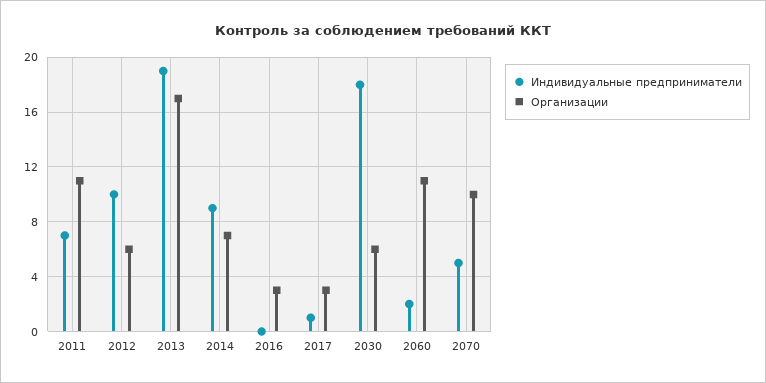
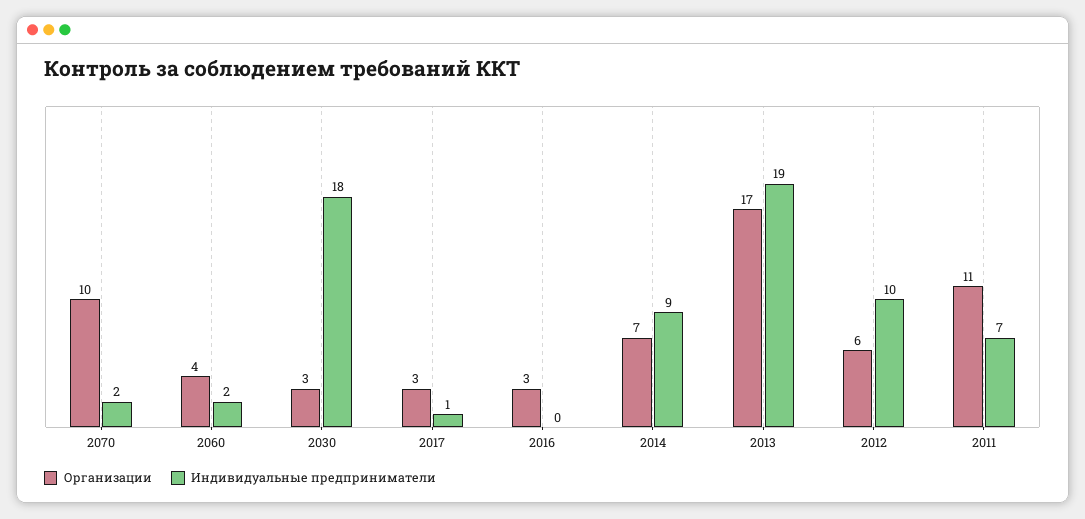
Организации, 2030: 6 -> 3
Организации, 2060: 11 -> 4
Индивидуальные предприниматели, 2070: 5 -> 2

